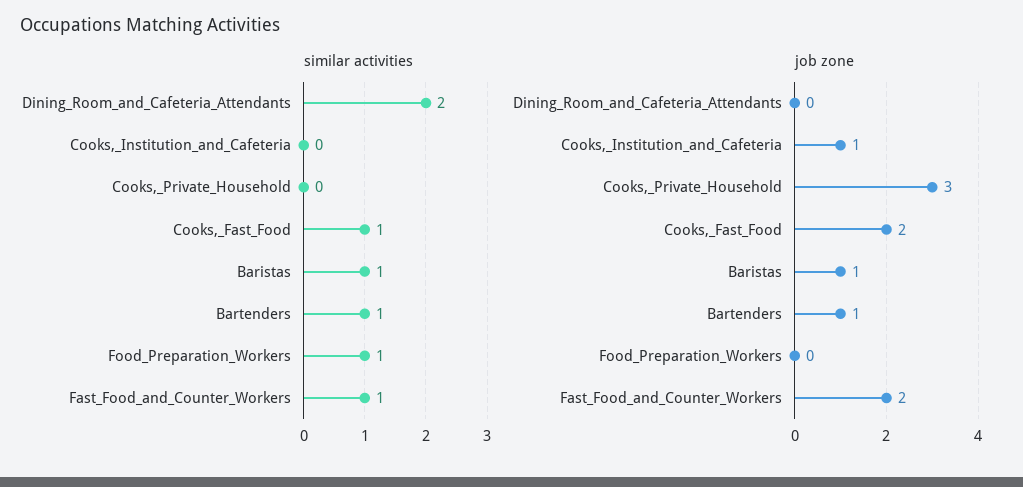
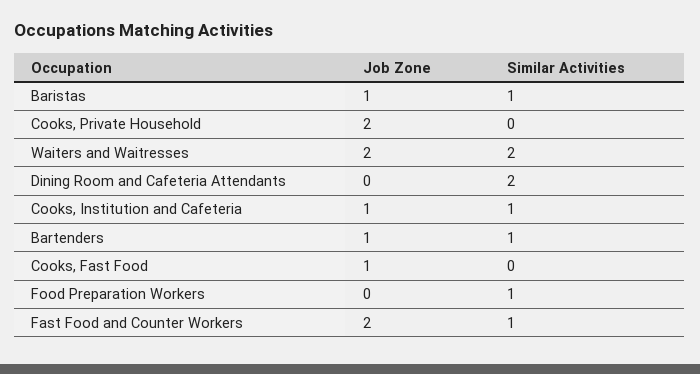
similar activities, Cooks,_Institution_and_Cafeteria: 0 -> 1
similar activities, Cooks,_Fast_Food: 1 -> 0
job zone, Cooks,_Private_Household: 3 -> 2
job zone, Cooks,_Fast_Food: 2 -> 1
job zone, Waiters and Waitresses: none -> 2
similar activities, Waiters and Waitresses: none -> 2

